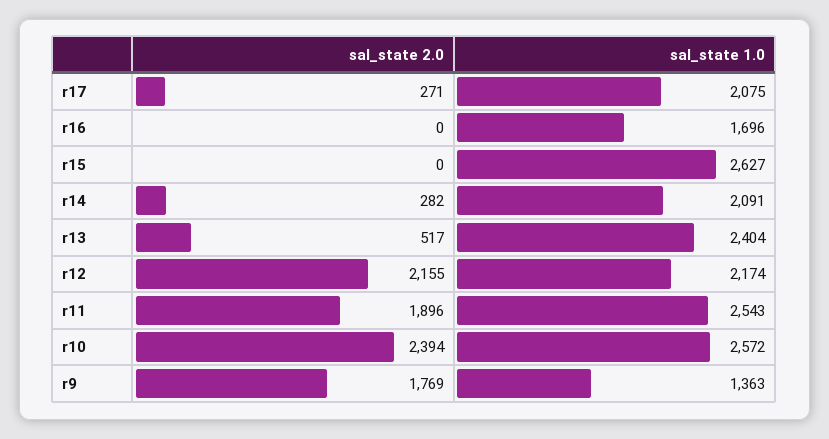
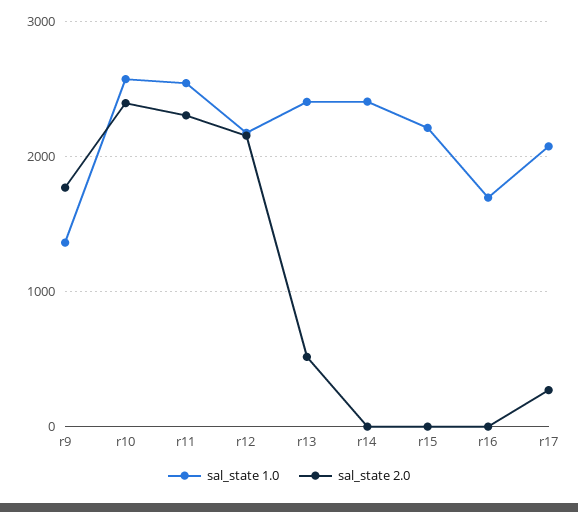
sal_state 1.0, r15: 2627 -> 2200
sal_state 2.0, r14: 282 -> 0
sal_state 1.0, r14: 2091 -> 2400
sal_state 2.0, r11: 1896 -> 2300

